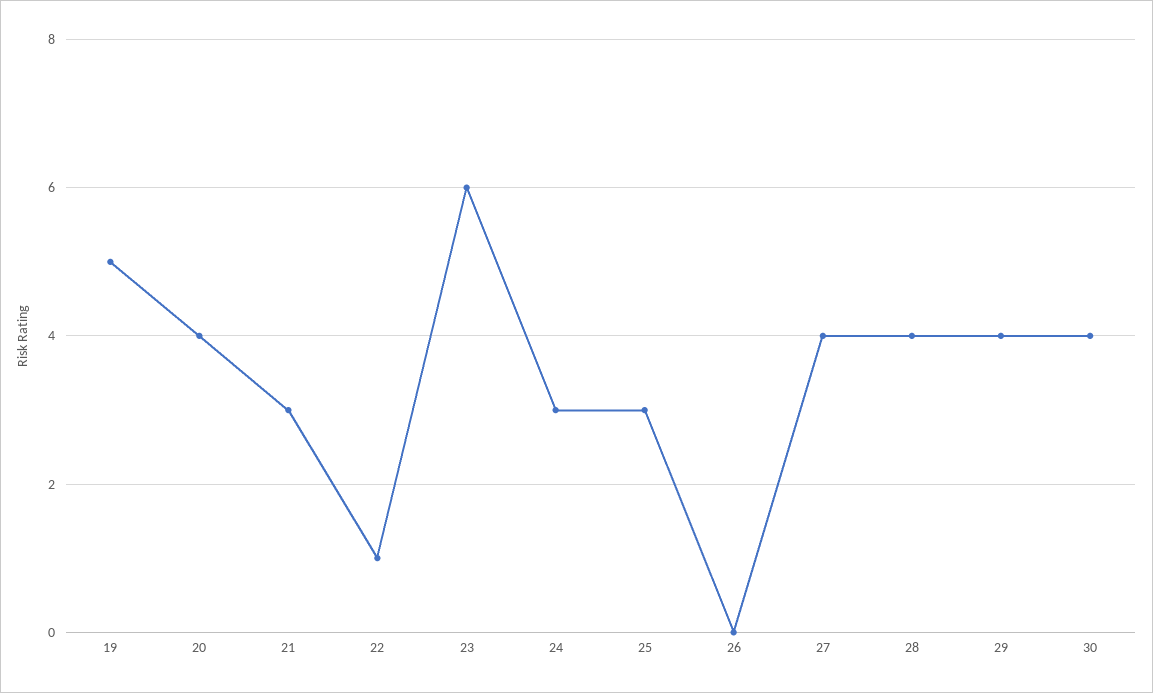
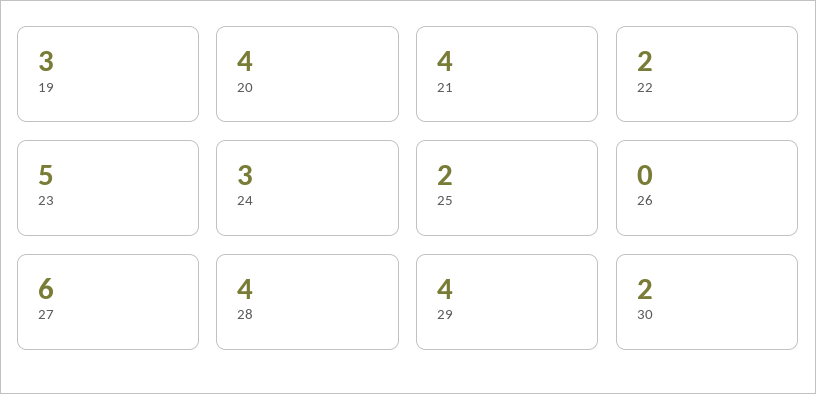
19: 5 -> 3
21: 3 -> 4
22: 1 -> 2
23: 6 -> 5
25: 3 -> 2
27: 4 -> 6
30: 4 -> 2

